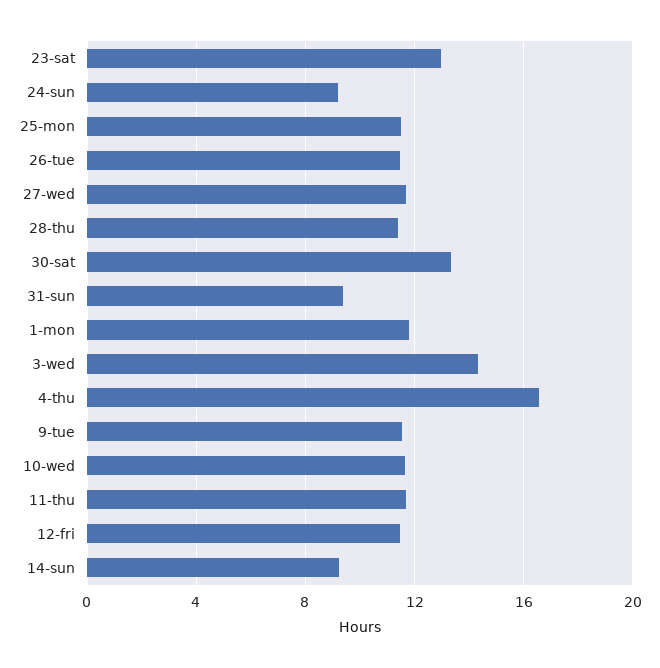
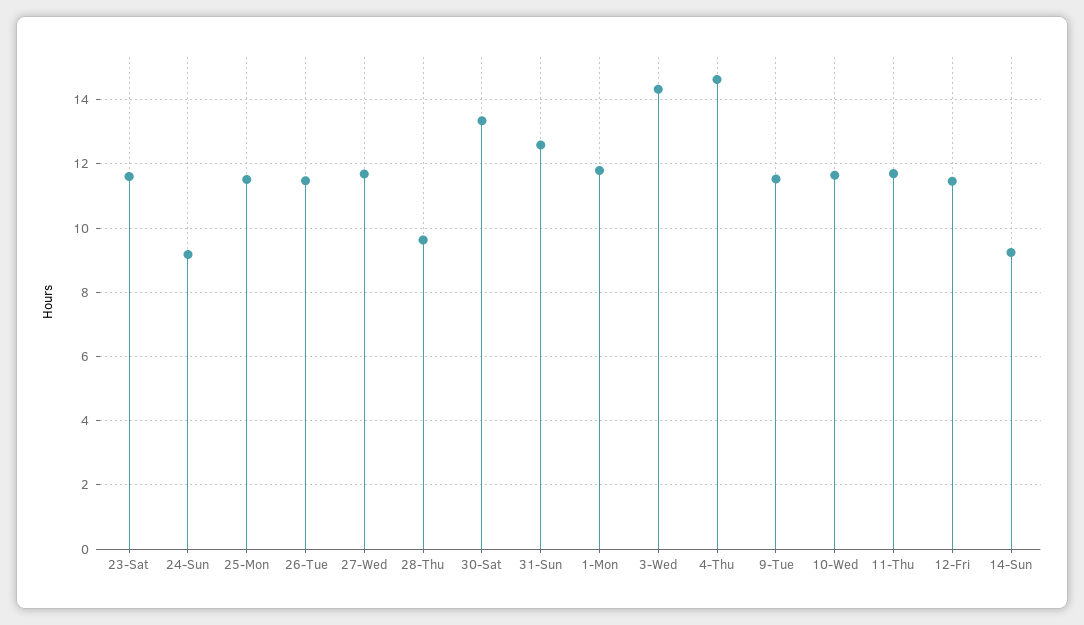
23-sat: 13 -> 11.6
28-thu: 11.5 -> 9.6
31-sun: 9.5 -> 12.6
4-thu: 16.5 -> 14.6

